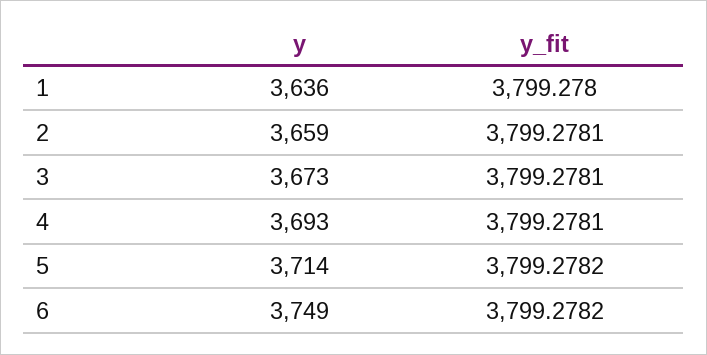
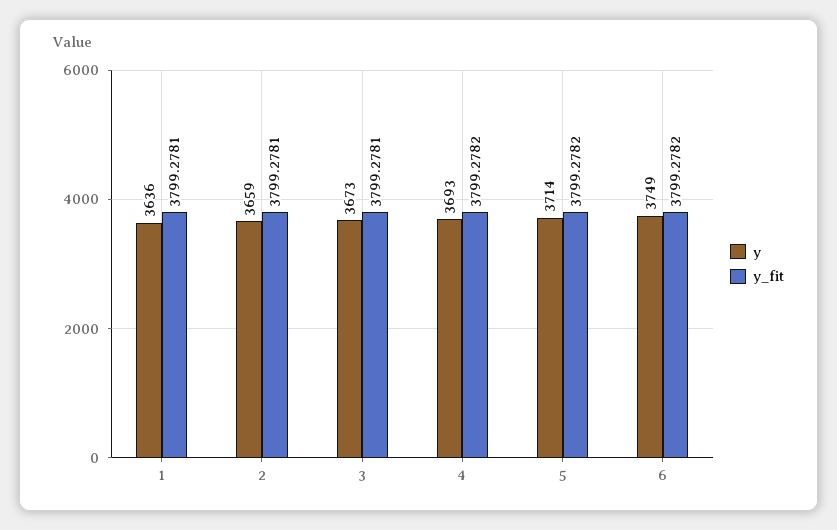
y_fit, 1: 3799.278 -> 3799.2781
y_fit, 4: 3799.2781 -> 3799.2782

